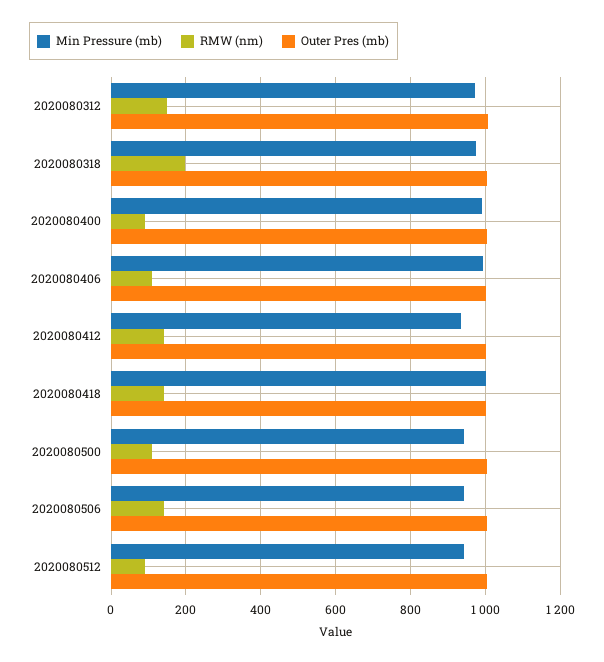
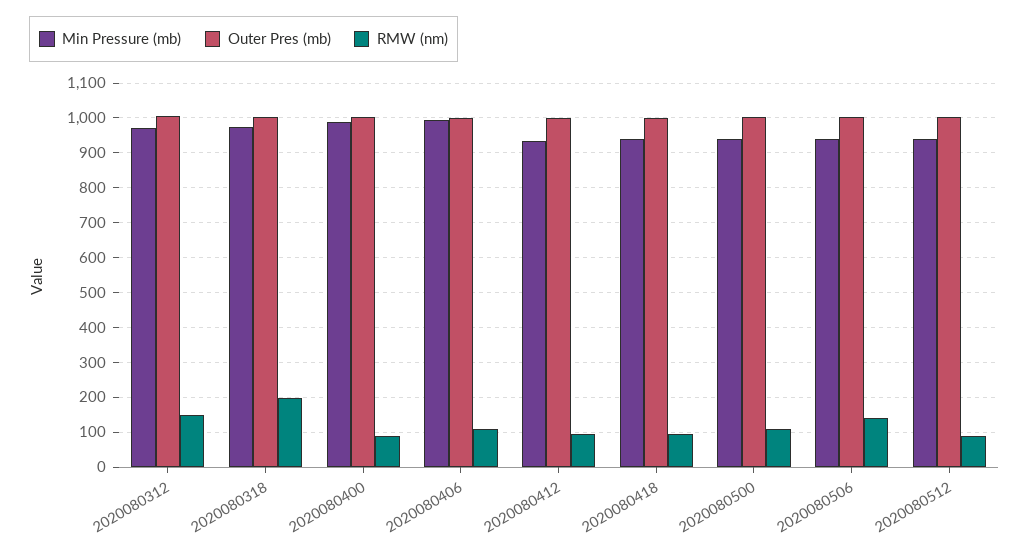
RMW (nm), 2020080412: 140 -> 100
Min Pressure (mb), 2020080418: 1000 -> 940
RMW (nm), 2020080418: 140 -> 100

